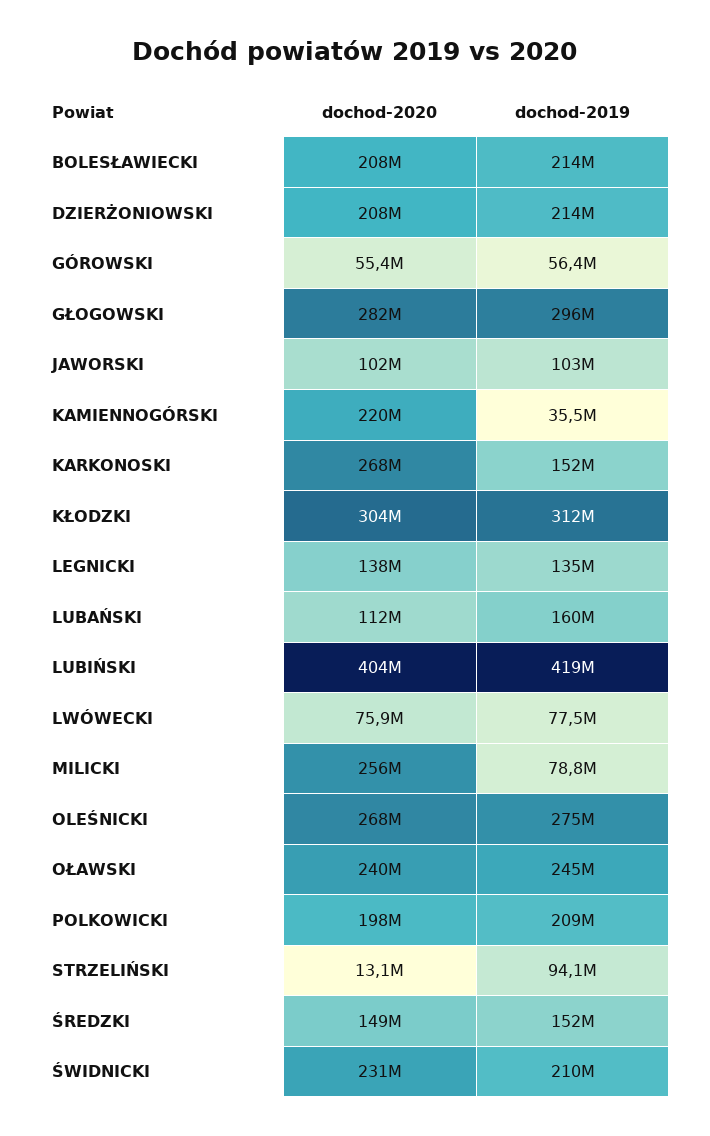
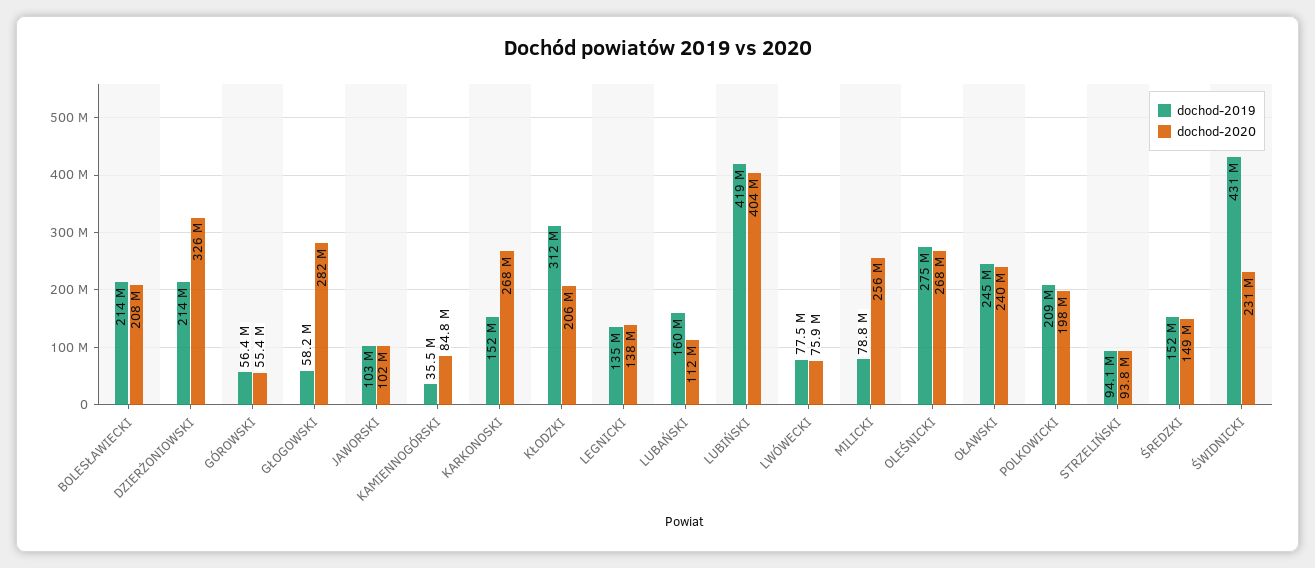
dochod-2020, DZIERŻONIOWSKI: 208000000 -> 326000000
dochod-2019, GŁOGOWSKI: 296000000 -> 58200000
dochod-2020, KAMIENNOGÓRSKI: 220000000 -> 84800000
dochod-2020, KŁODZKI: 304000000 -> 206000000
dochod-2020, STRZELIŃSKI: 13100000 -> 93800000
dochod-2019, ŚWIDNICKI: 210000000 -> 431000000

